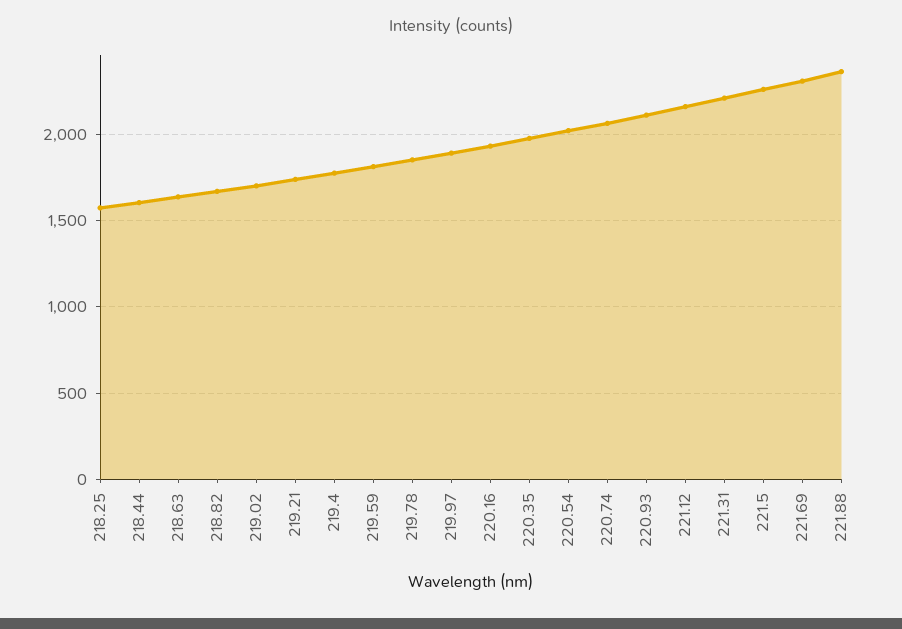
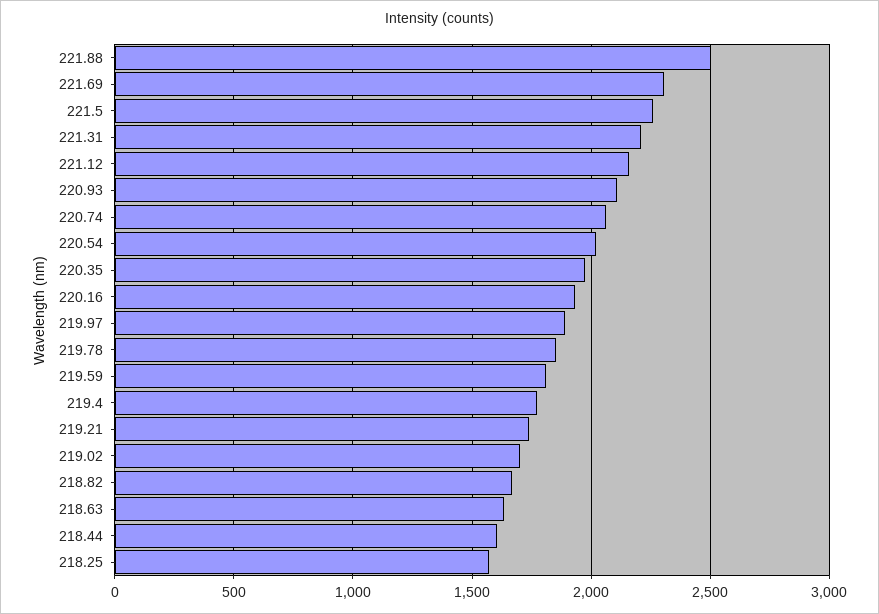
221.88: 2350 -> 2500

